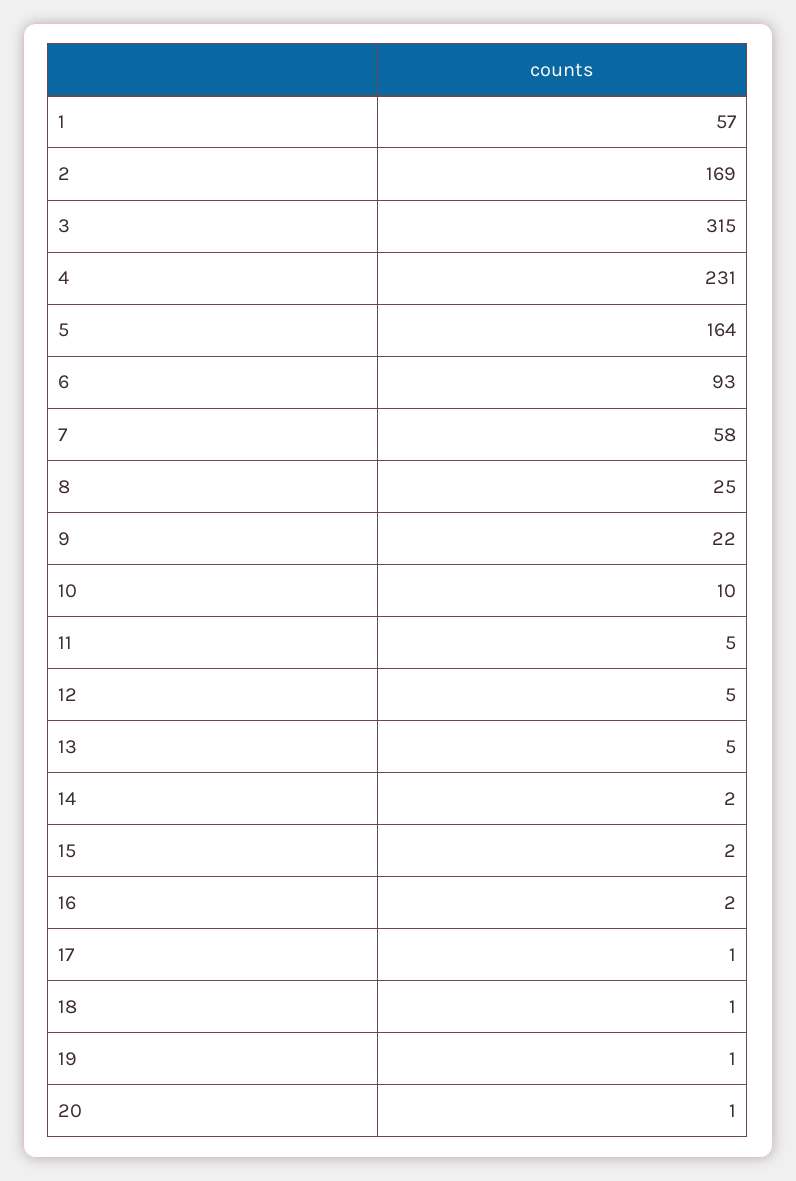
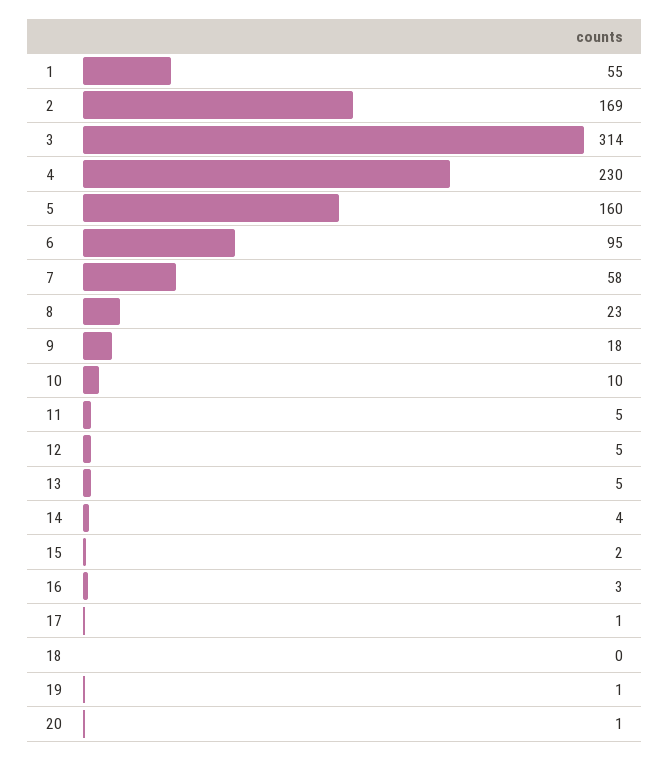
1: 57 -> 55
3: 315 -> 314
4: 231 -> 230
5: 164 -> 160
6: 93 -> 95
8: 25 -> 23
9: 22 -> 18
14: 2 -> 4
16: 2 -> 3
18: 1 -> 0

